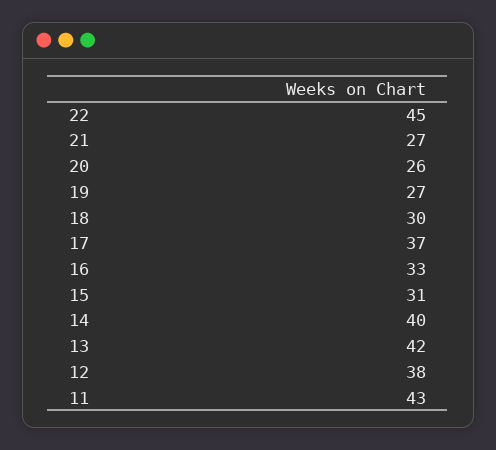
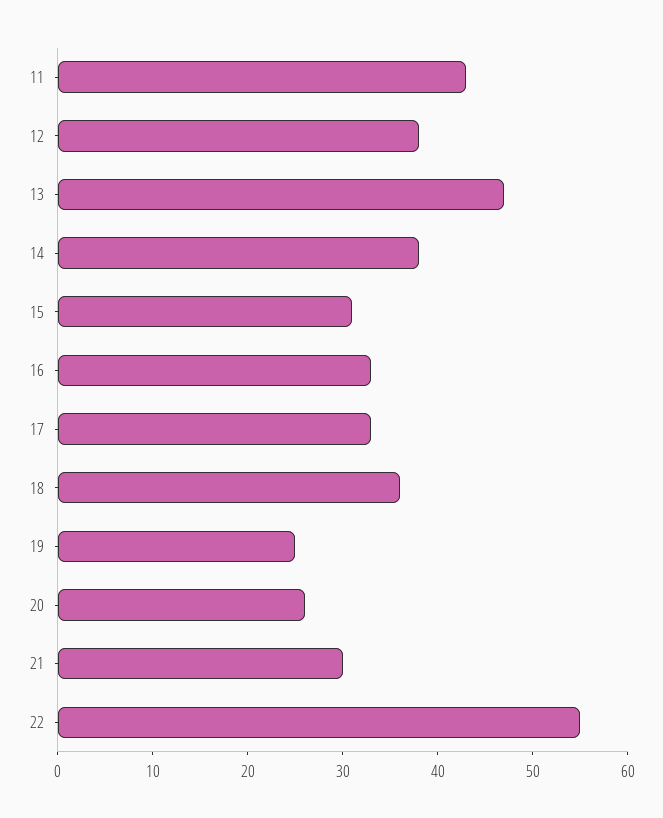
22: 45 -> 55
21: 27 -> 30
19: 27 -> 25
18: 30 -> 36
17: 37 -> 33
14: 40 -> 38
13: 42 -> 47

